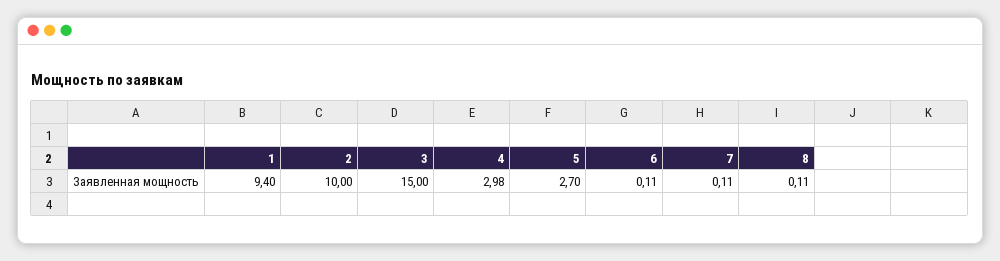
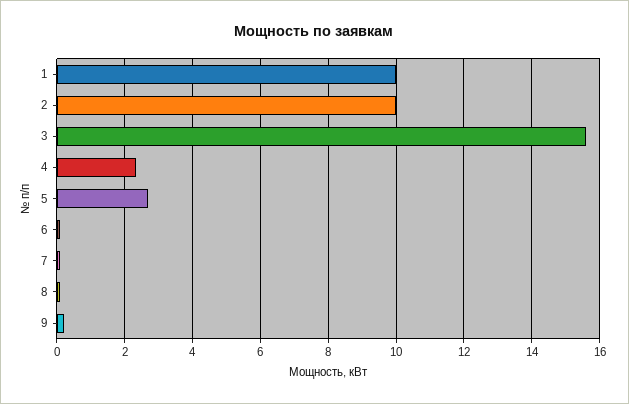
1: 9.4 -> 10
3: 15 -> 15.6
4: 2.98 -> 2.4
9: none -> 0.2

